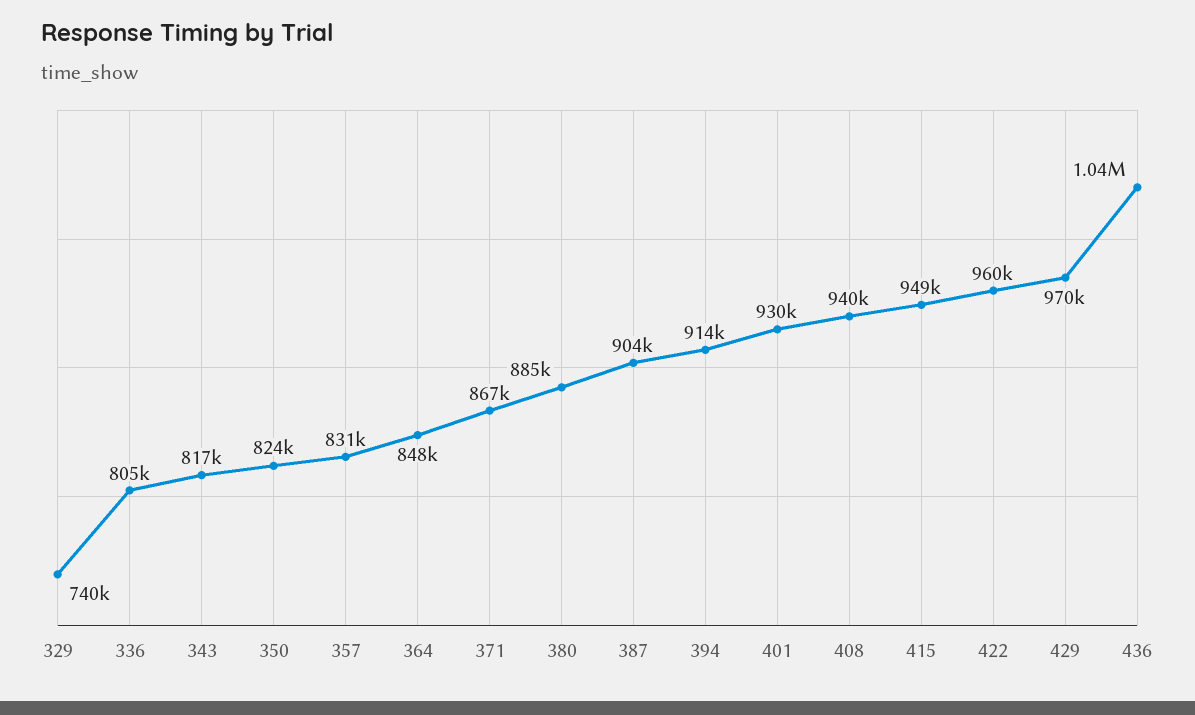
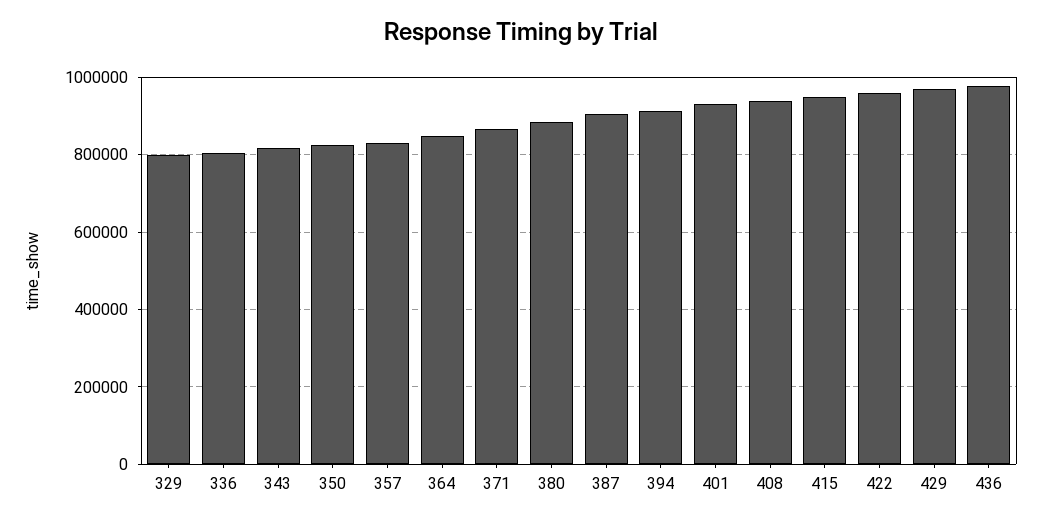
329: 740000 -> 800000
436: 1040000 -> 980000

